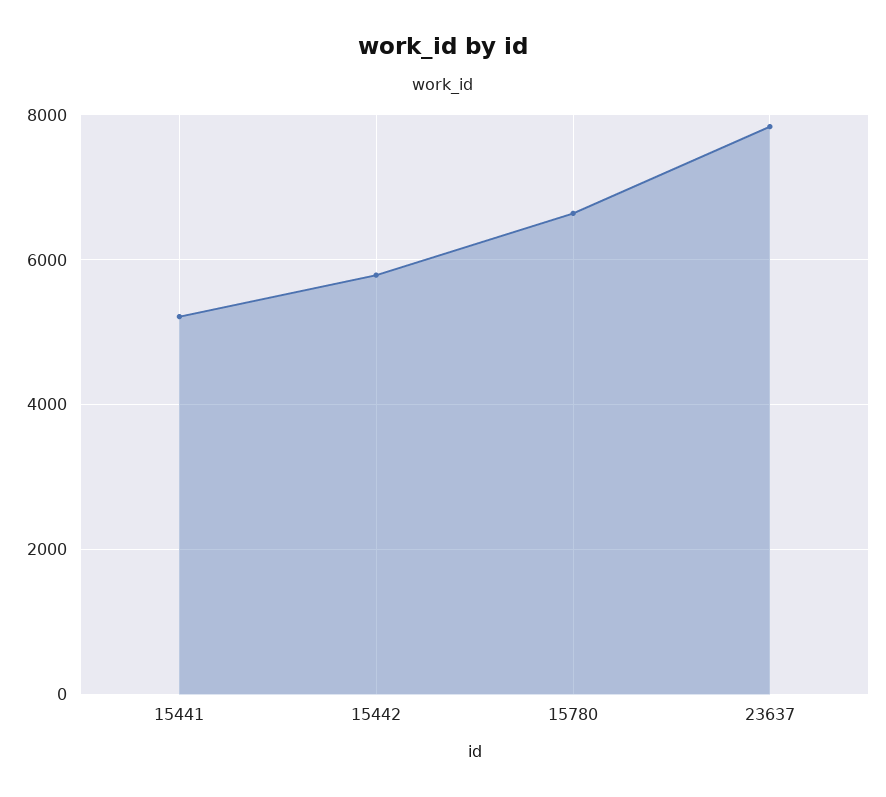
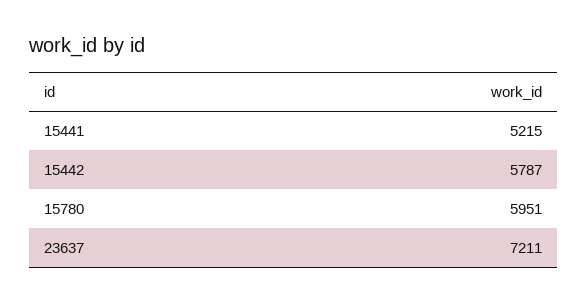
15780: 6600 -> 5951
23637: 7800 -> 7211

